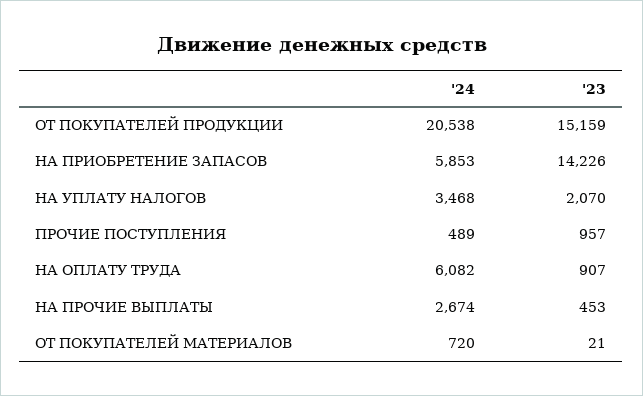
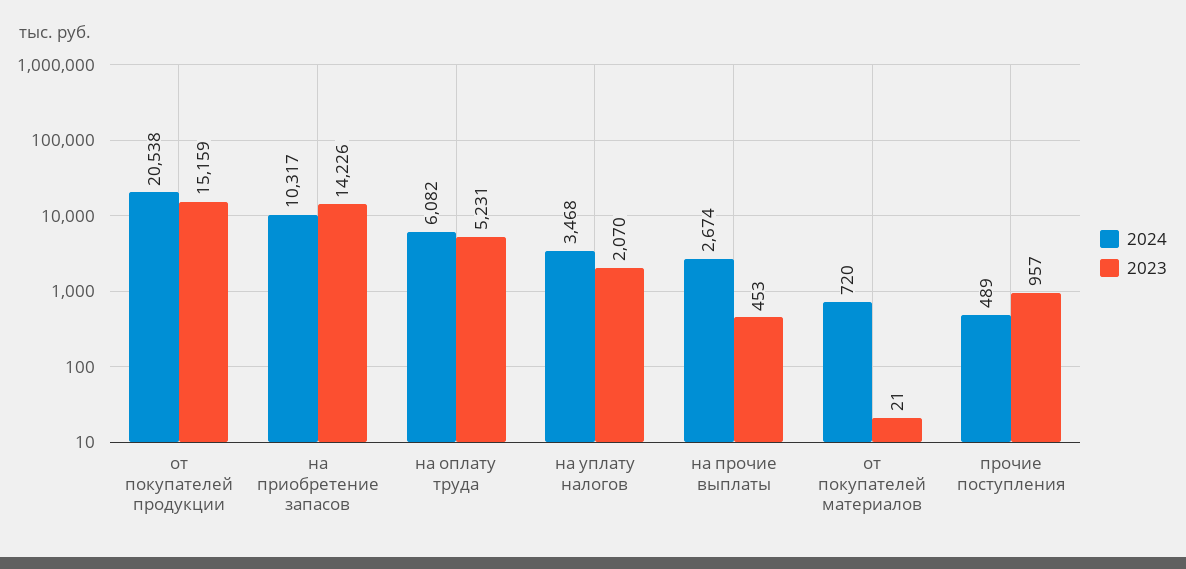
'24, НА ПРИОБРЕТЕНИЕ ЗАПАСОВ: 5853 -> 10317
'23, НА ОПЛАТУ ТРУДА: 907 -> 5231

